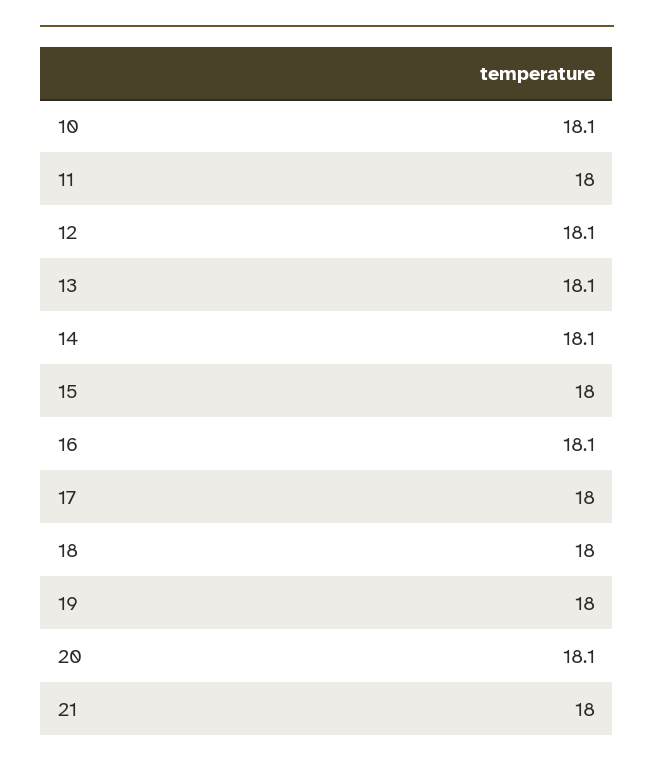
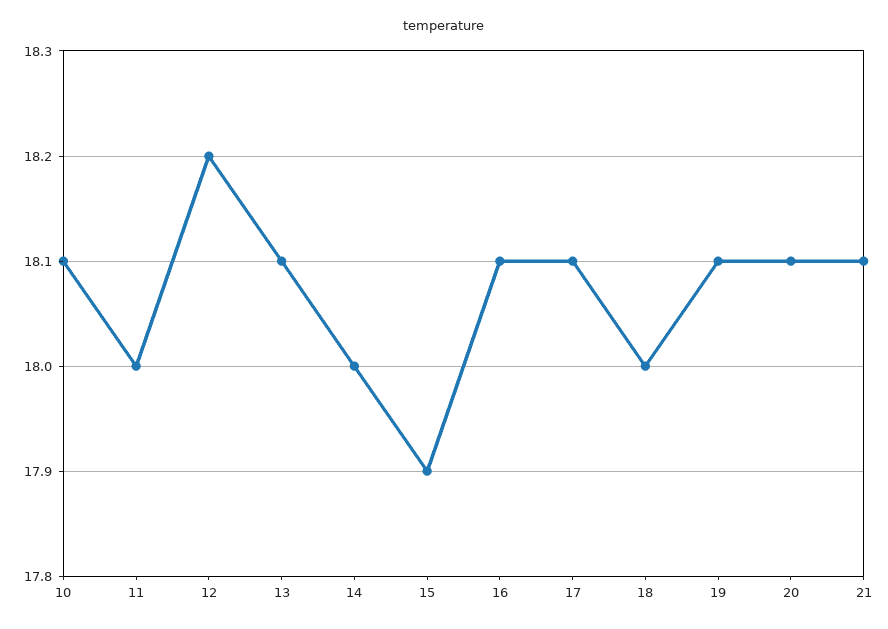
12: 18.1 -> 18.2
14: 18.1 -> 18
15: 18 -> 17.9
17: 18 -> 18.1
19: 18 -> 18.1
21: 18 -> 18.1

